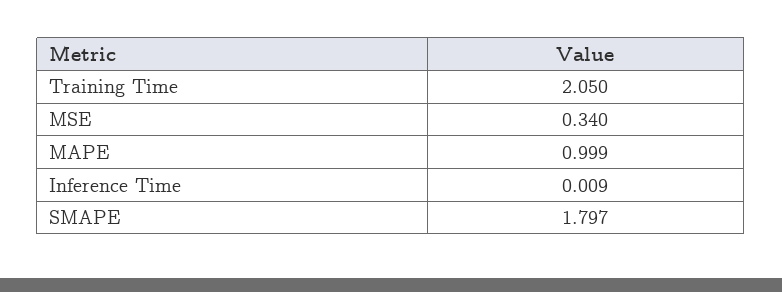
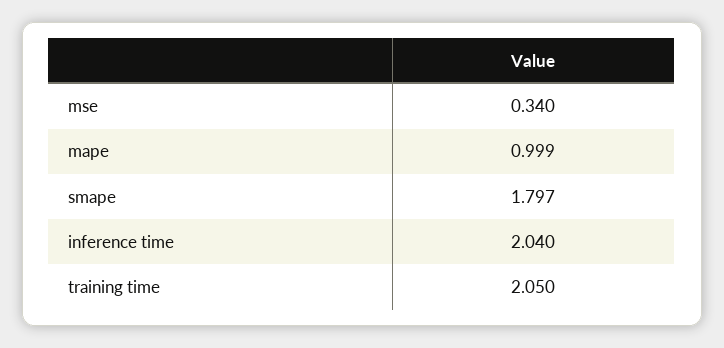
Inference Time: 0.009 -> 2.04

